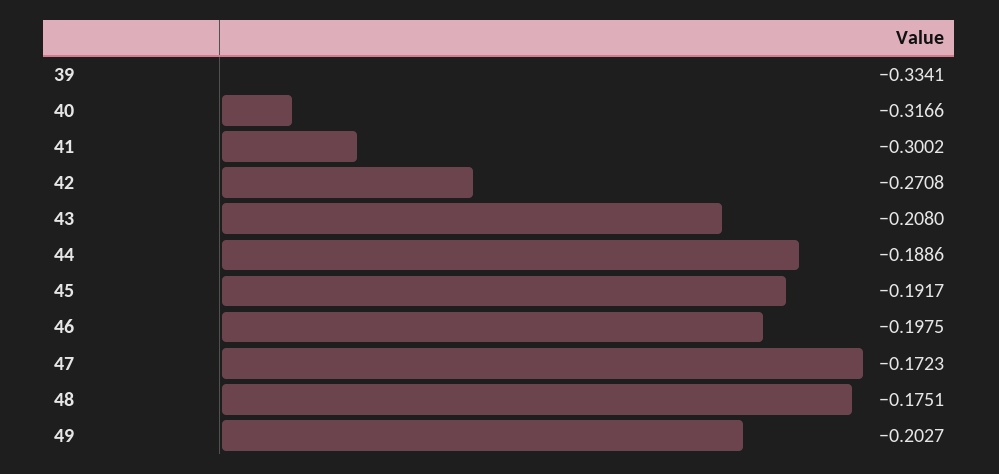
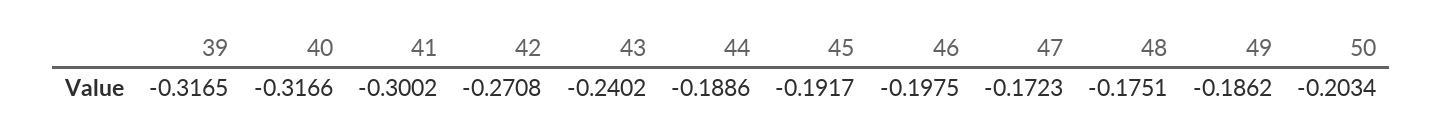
39: -0.3341 -> -0.3165
43: -0.208 -> -0.2402
49: -0.2027 -> -0.1862
50: none -> -0.2034

